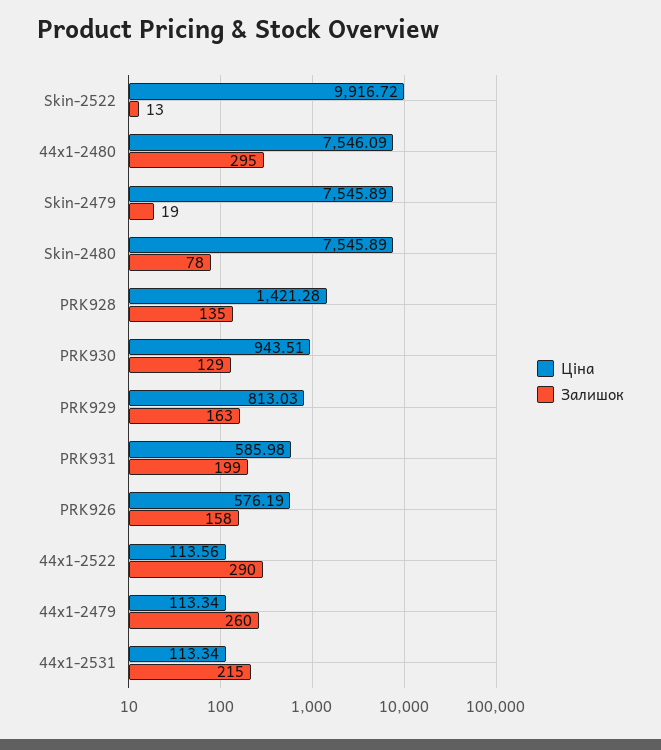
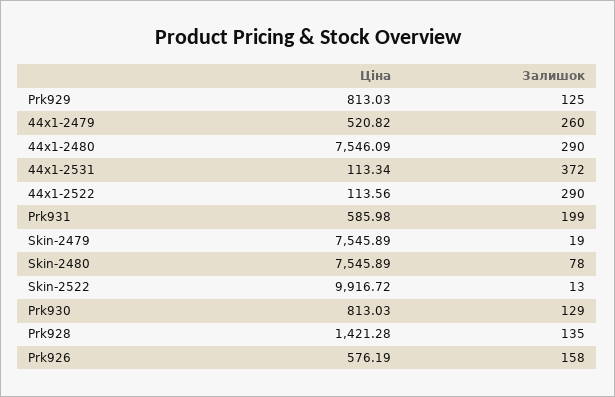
Залишок, 44x1-2480: 295 -> 290
Ціна, PRK930: 943.51 -> 813.03
Залишок, PRK929: 163 -> 125
Ціна, 44x1-2479: 113.34 -> 520.82
Залишок, 44x1-2531: 215 -> 372

